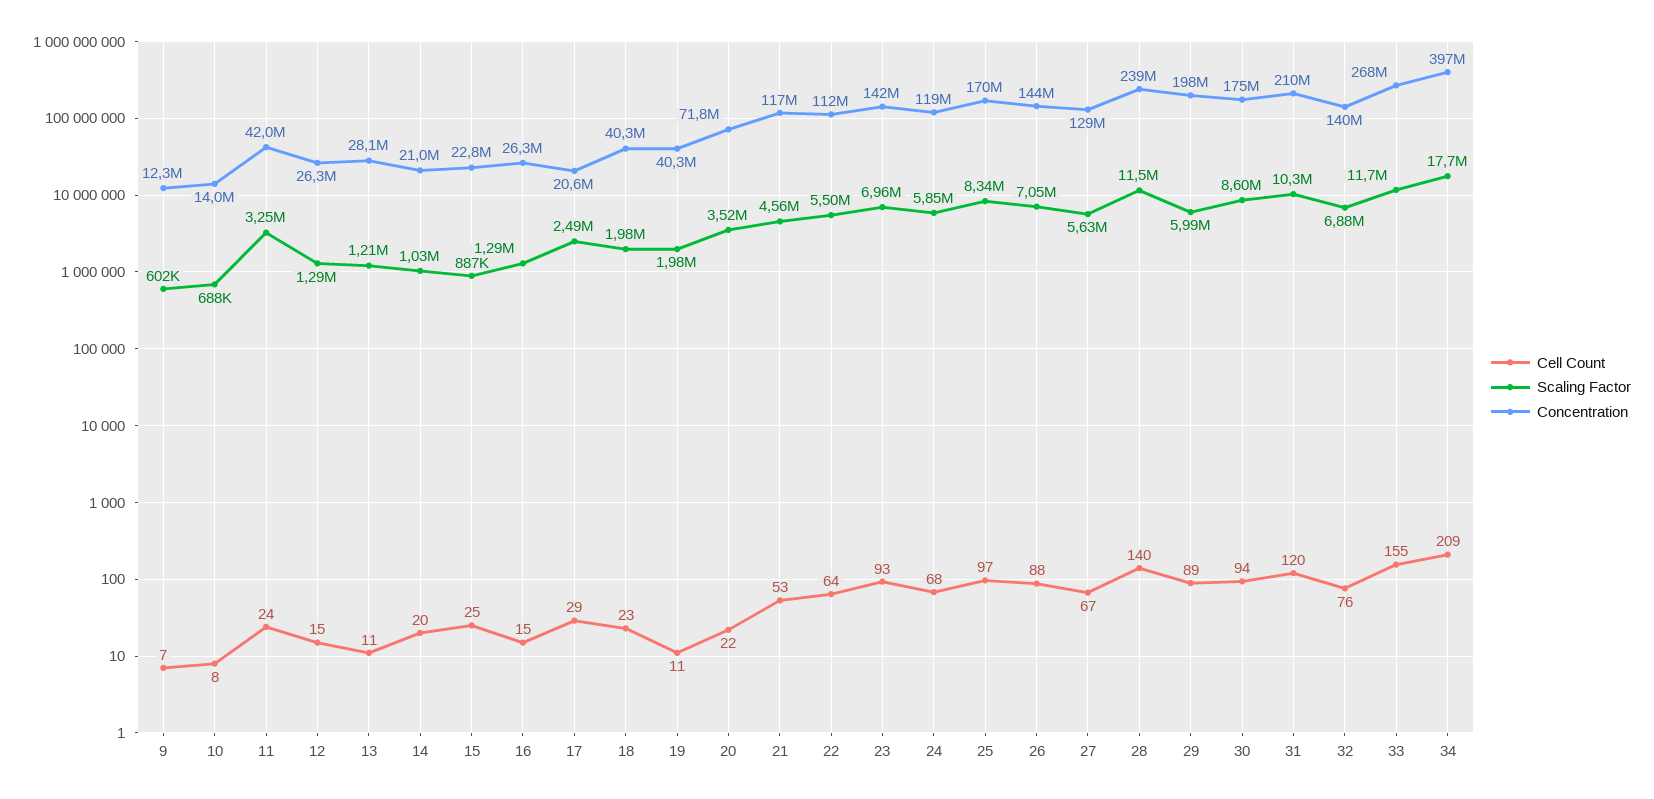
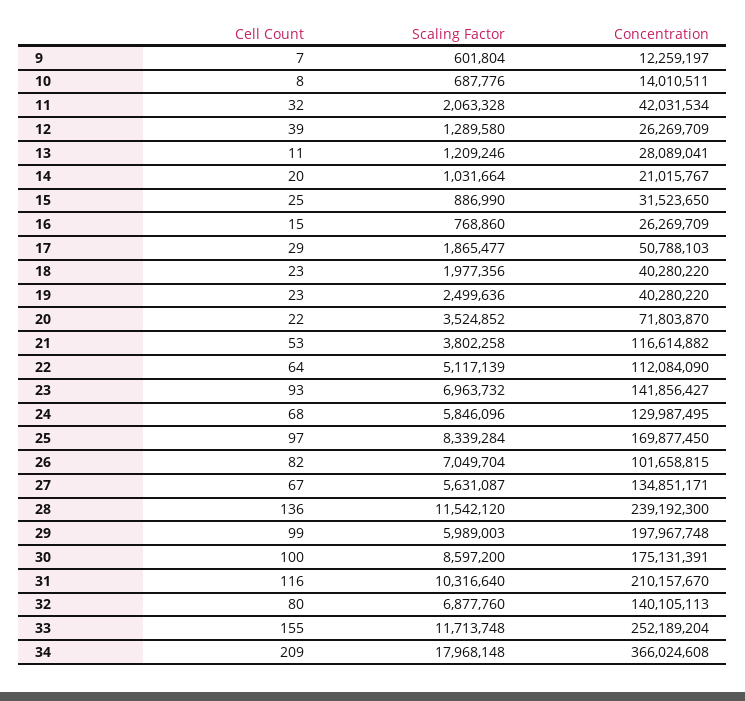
Cell Count, 11: 24 -> 32
Scaling Factor, 11: 3250000 -> 2063328
Cell Count, 12: 15 -> 39
Concentration, 15: 22800000 -> 31523650
Scaling Factor, 16: 1290000 -> 768860
Scaling Factor, 17: 2490000 -> 1865477
Concentration, 17: 20600000 -> 50788103
Cell Count, 19: 11 -> 23
Scaling Factor, 19: 1980000 -> 2499636
Scaling Factor, 21: 4560000 -> 3802258
Scaling Factor, 22: 5500000 -> 5117139
Concentration, 24: 119000000 -> 129987495
Cell Count, 26: 88 -> 82
Concentration, 26: 144000000 -> 101658815
Concentration, 27: 129000000 -> 134851171
Cell Count, 28: 140 -> 136
Cell Count, 29: 89 -> 99
Cell Count, 30: 94 -> 100
Cell Count, 31: 120 -> 116
Cell Count, 32: 76 -> 80
Concentration, 33: 268000000 -> 252189204
Scaling Factor, 34: 17700000 -> 17968148
Concentration, 34: 397000000 -> 366024608

